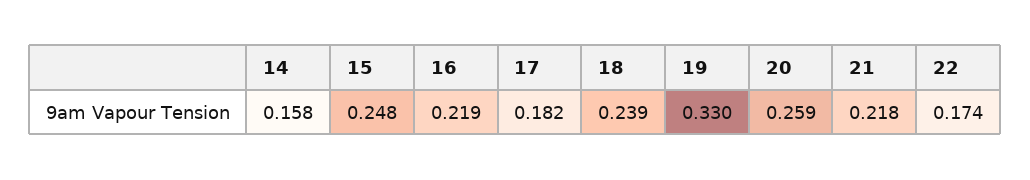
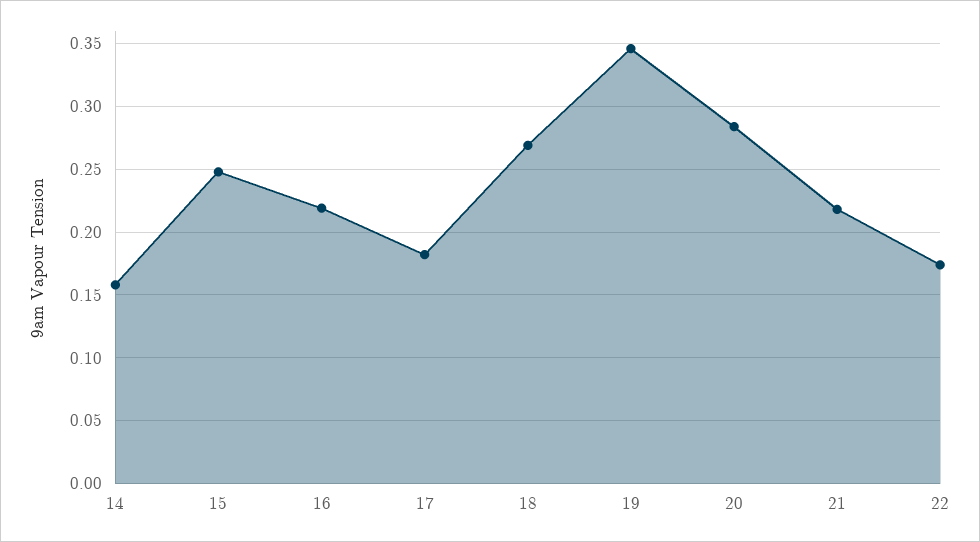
18: 0.239 -> 0.27
19: 0.33 -> 0.345
20: 0.259 -> 0.285

